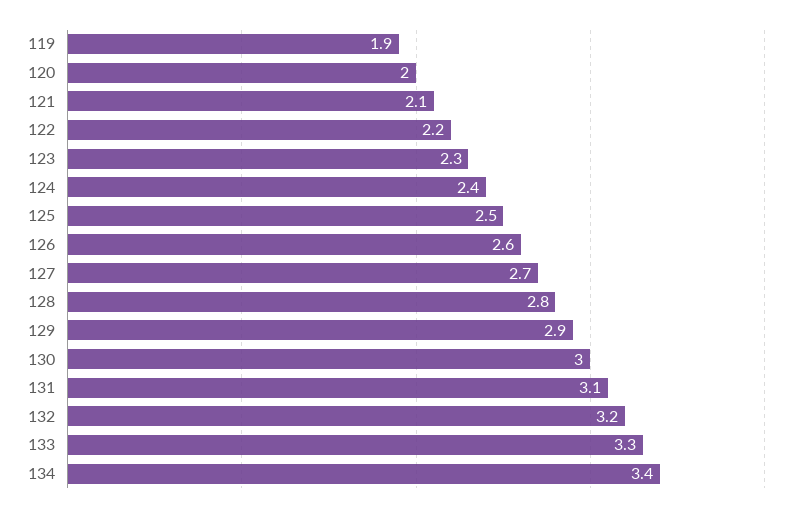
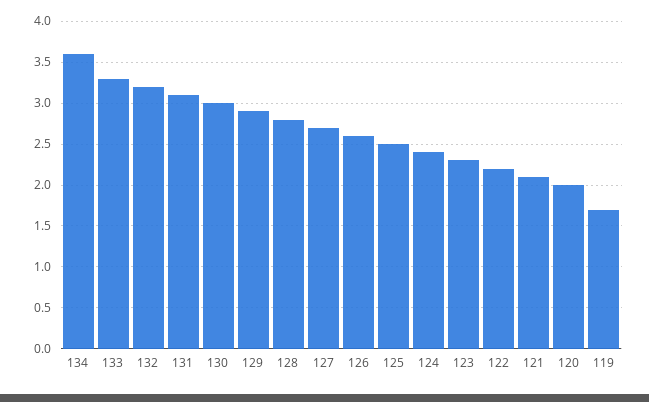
119: 1.9 -> 1.7
134: 3.4 -> 3.6

